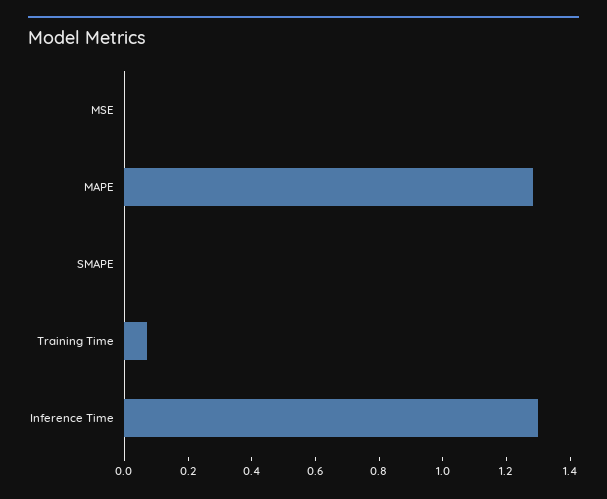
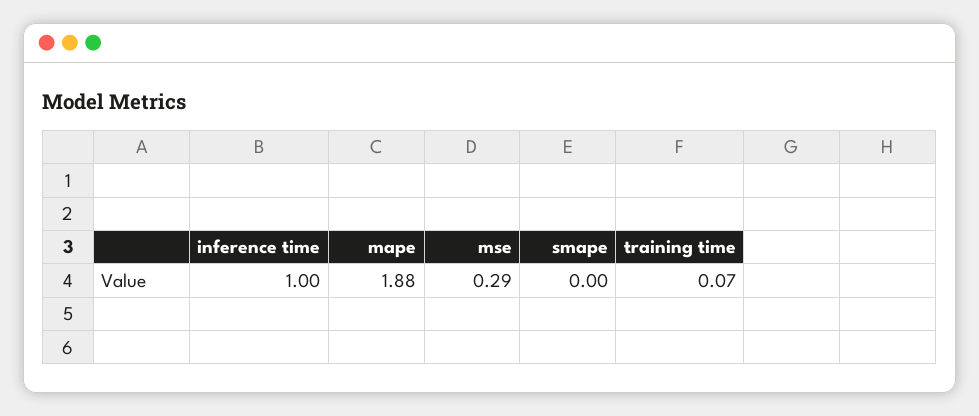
MSE: 0 -> 0.29
MAPE: 1.3 -> 1.88
Inference Time: 1.3 -> 1

